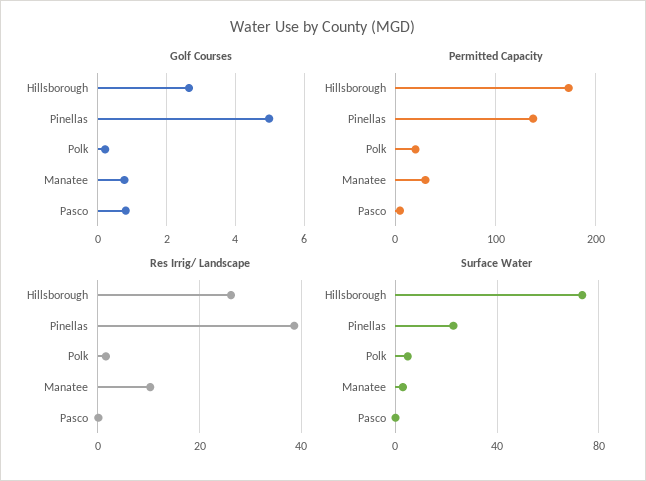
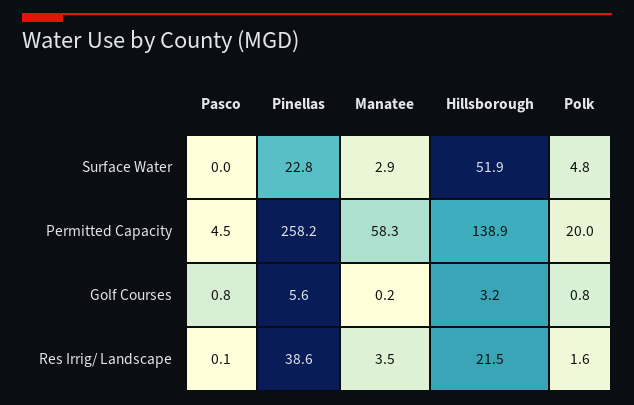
Golf Courses, Hillsborough: 2.6 -> 3.2
Golf Courses, Pinellas: 5 -> 5.6
Golf Courses, Polk: 0.2 -> 0.8
Golf Courses, Manatee: 0.8 -> 0.2
Permitted Capacity, Hillsborough: 170 -> 138.9
Permitted Capacity, Pinellas: 140 -> 258.2
Permitted Capacity, Manatee: 30 -> 58.3
Res Irrig/ Landscape, Hillsborough: 26 -> 21.5
Res Irrig/ Landscape, Manatee: 10 -> 3.5
Surface Water, Hillsborough: 75 -> 51.9

